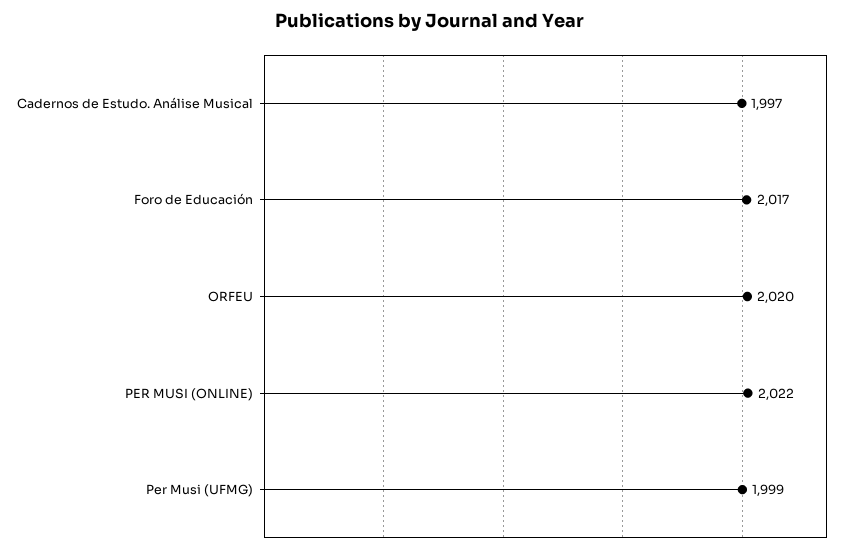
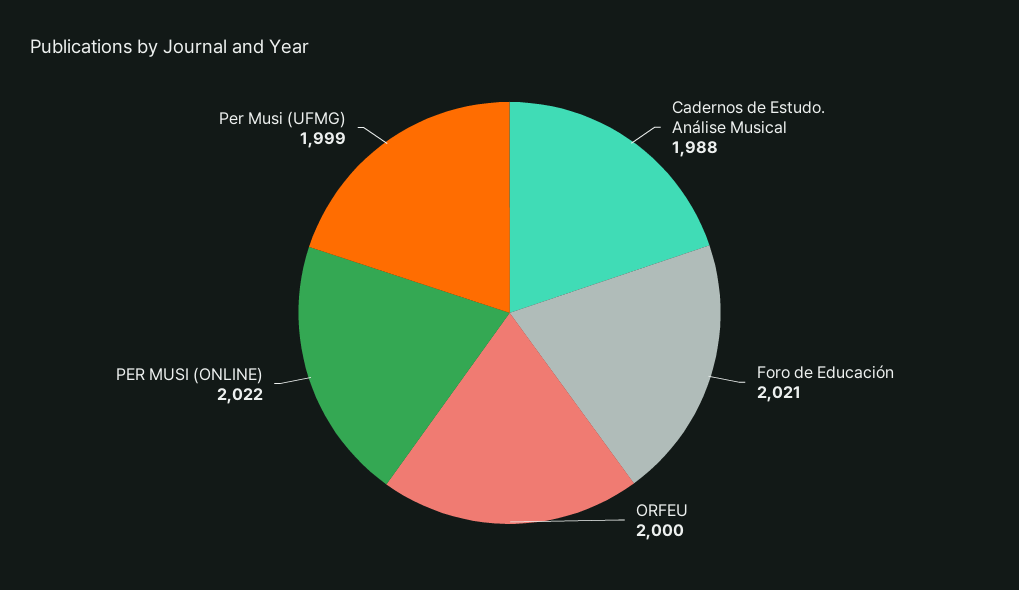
Cadernos de Estudo. Análise Musical: 1997 -> 1988
Foro de Educación: 2017 -> 2021
ORFEU: 2020 -> 2000

